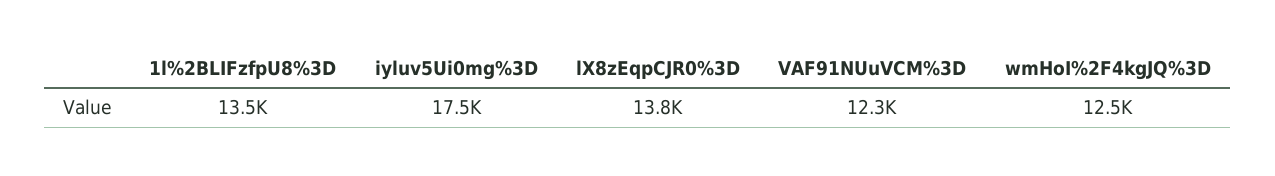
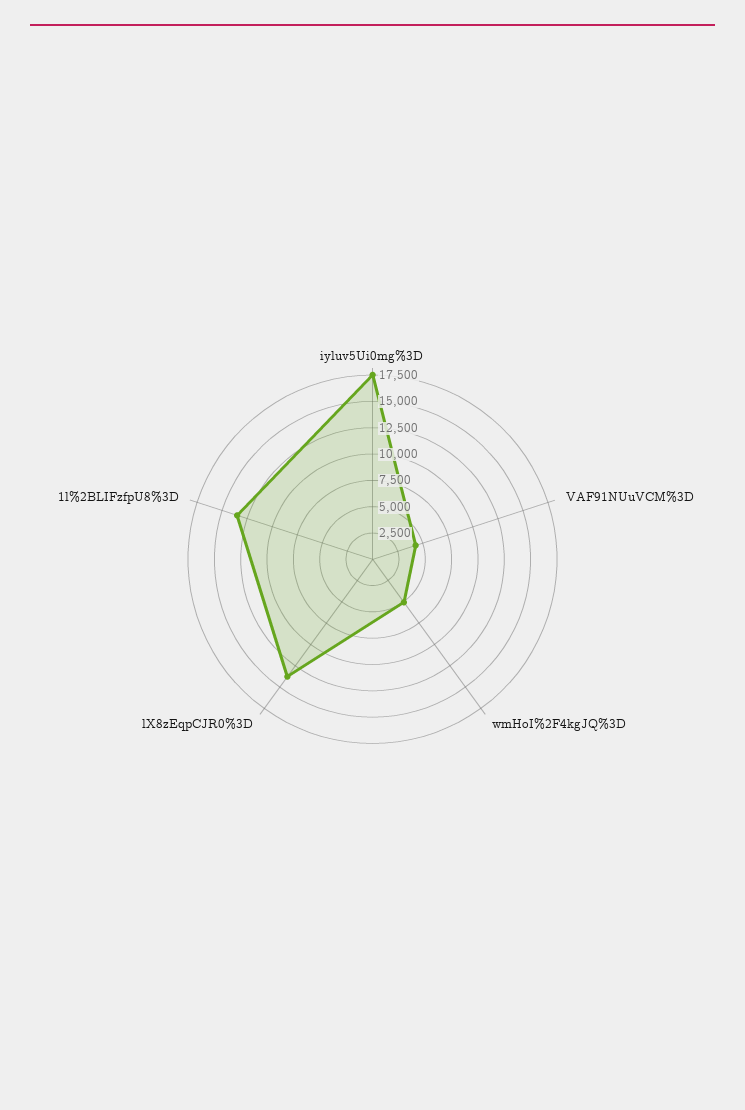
VAF91NUuVCM%3D: 12300 -> 5000
wmHoI%2F4kgJQ%3D: 12500 -> 5000

